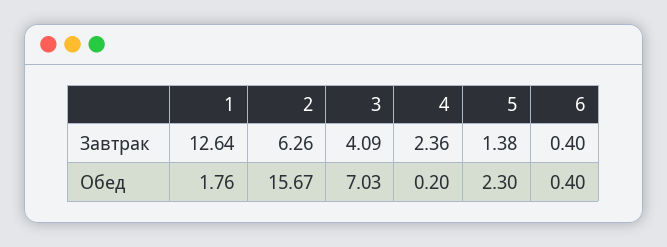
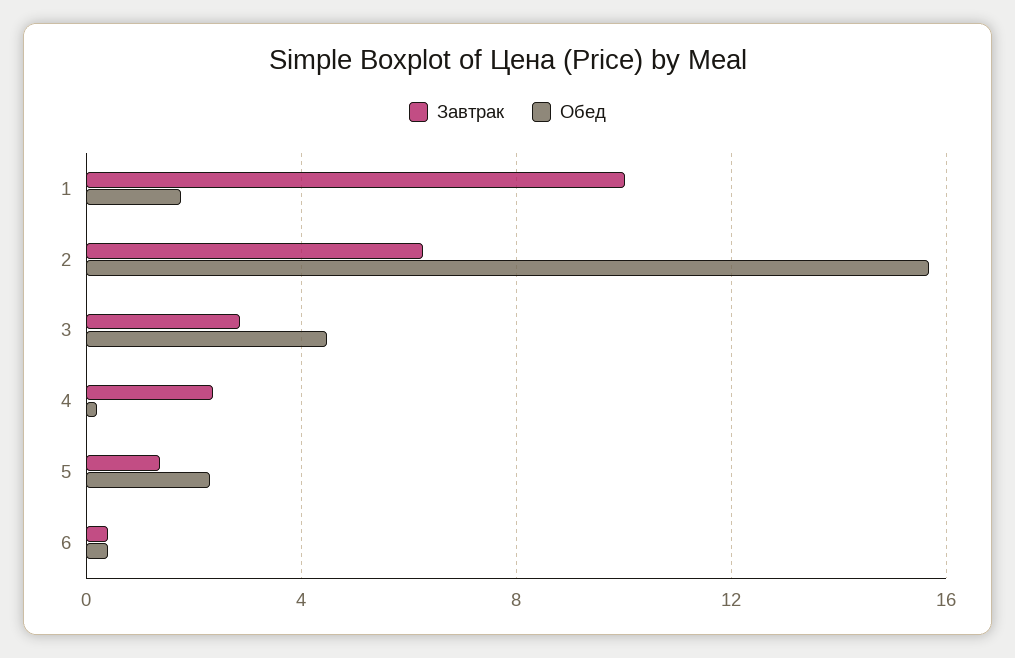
Завтрак, 1: 12.64 -> 10
Завтрак, 3: 4.09 -> 3
Обед, 3: 7.03 -> 4.5

